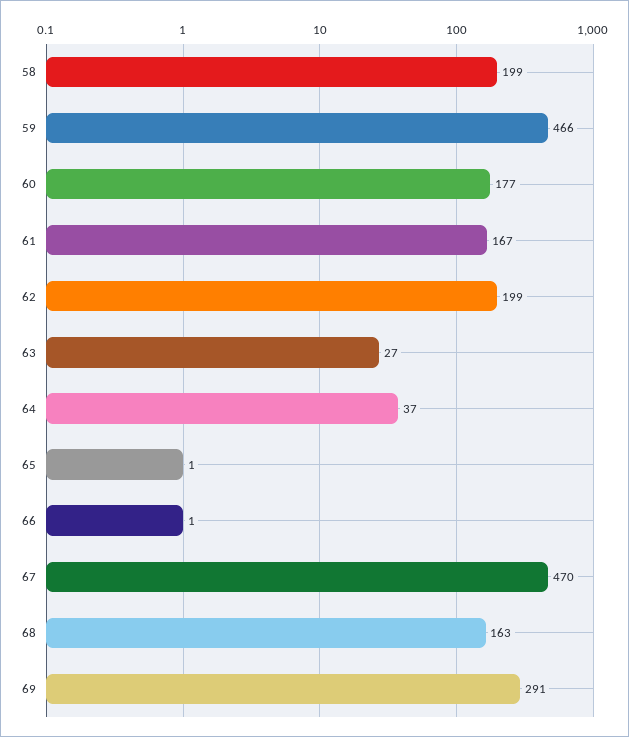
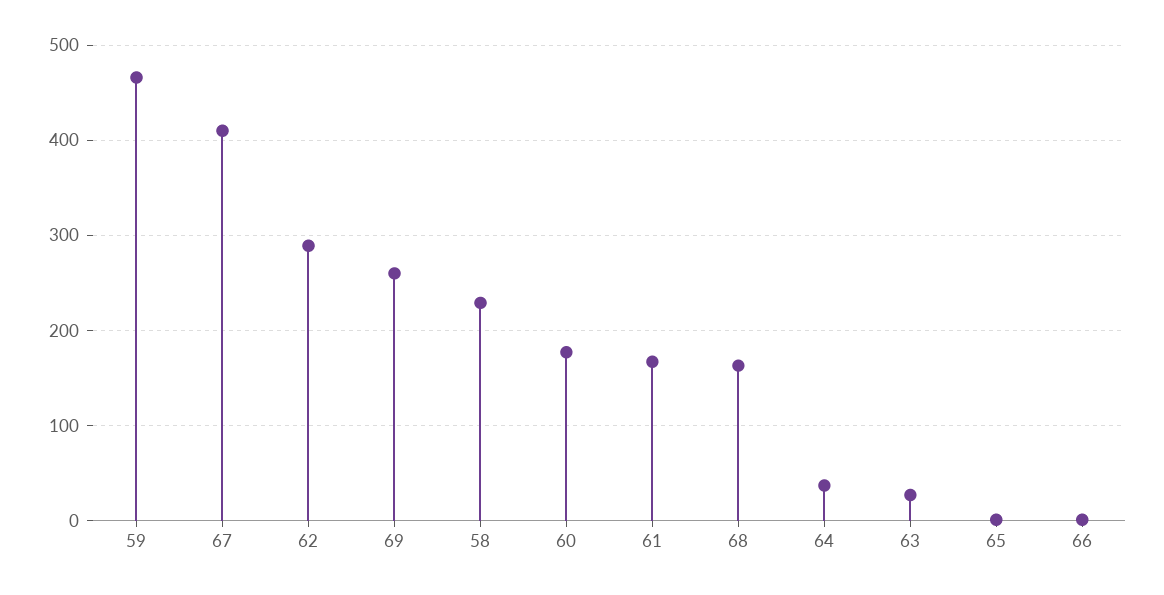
58: 199 -> 230
62: 199 -> 290
67: 470 -> 410
69: 291 -> 260

